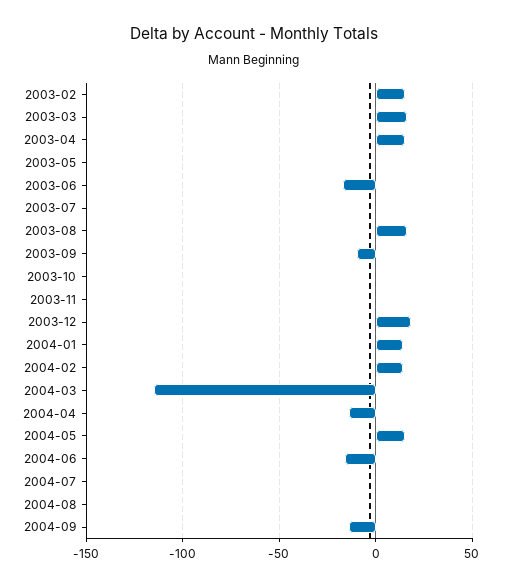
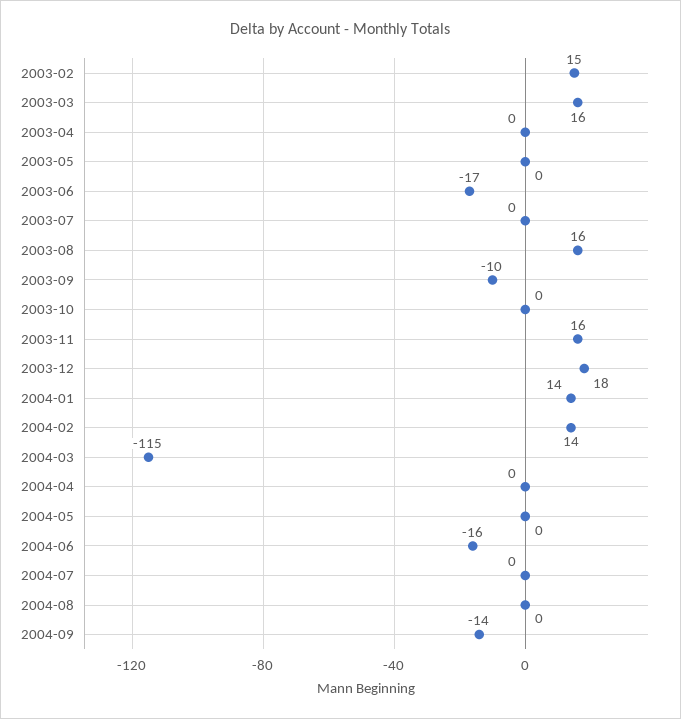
2003-04: 15 -> 0
2003-11: 0 -> 16
2004-04: -15 -> 0
2004-05: 15 -> 0

